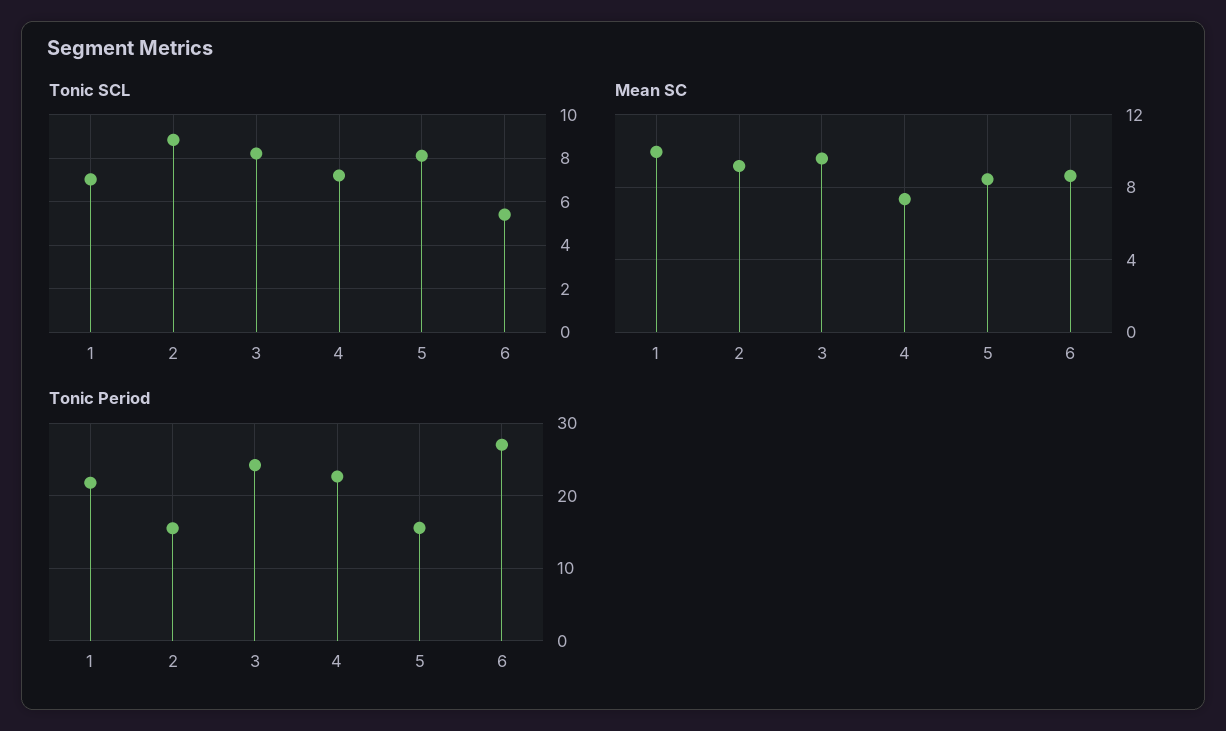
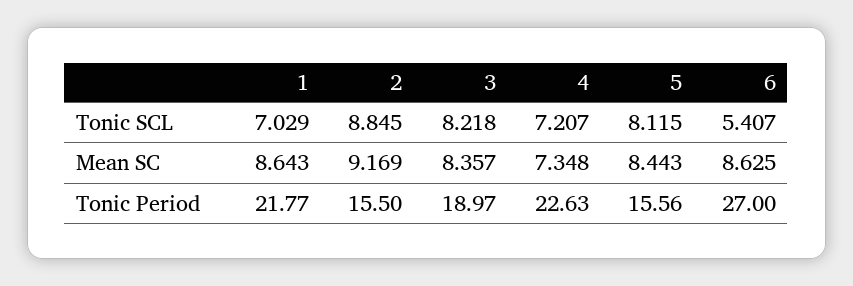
Mean SC, 1: 10 -> 8.643
Mean SC, 3: 9.5 -> 8.357
Tonic Period, 3: 24 -> 18.97

